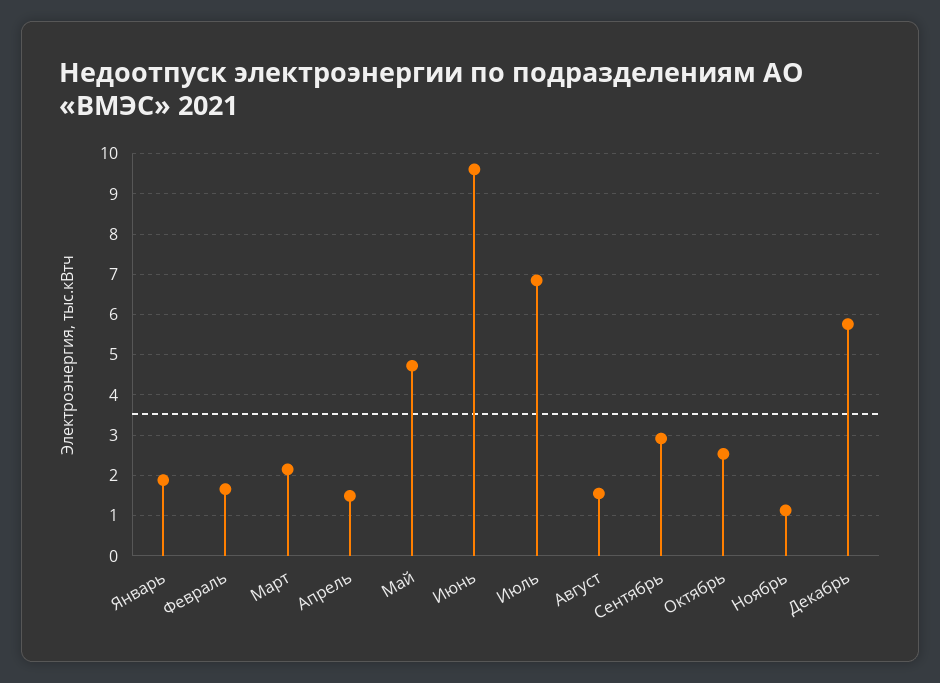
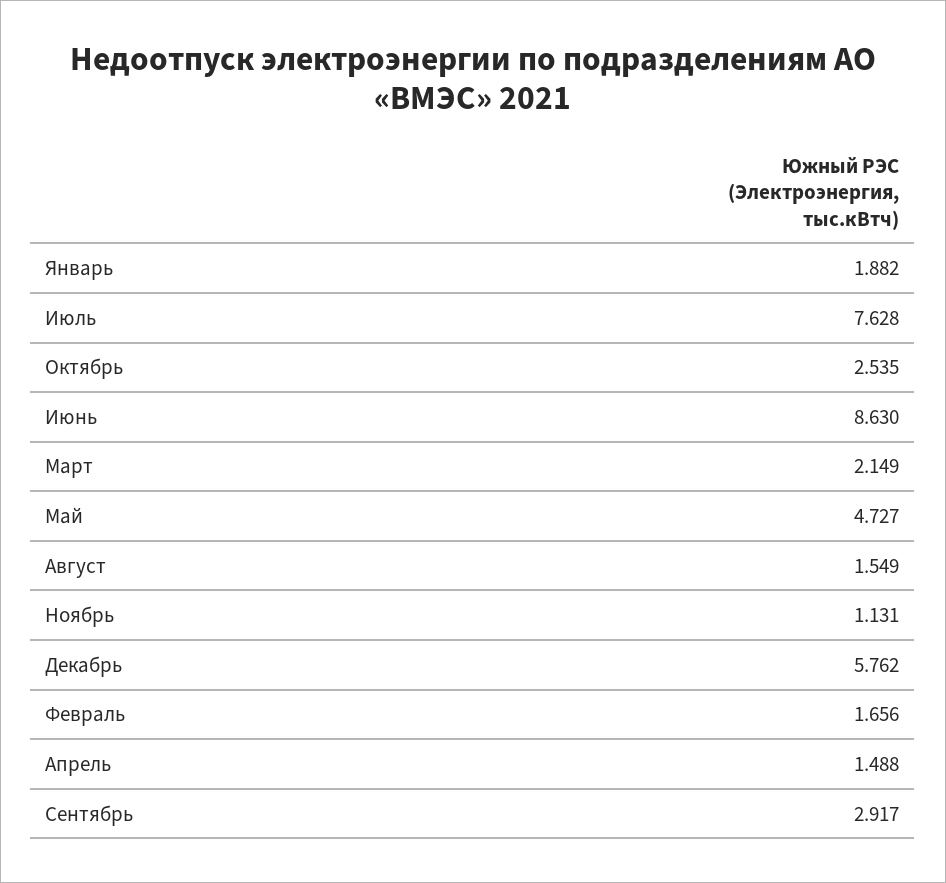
Июнь: 9.6 -> 8.63
Июль: 6.8 -> 7.628

